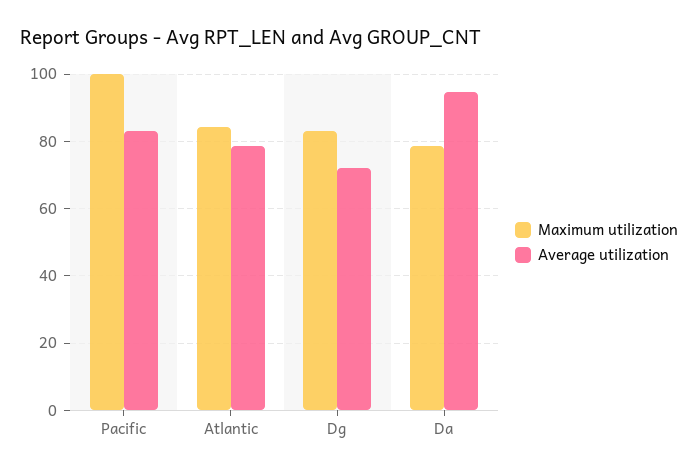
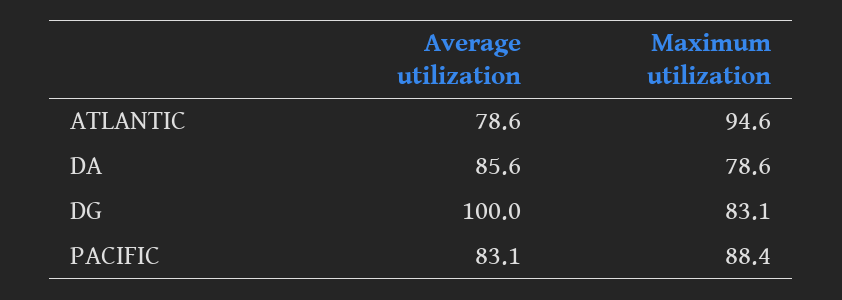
Maximum utilization, Pacific: 100 -> 88.4
Maximum utilization, Atlantic: 84 -> 94.6
Average utilization, Dg: 72 -> 100
Average utilization, Da: 94 -> 85.6

